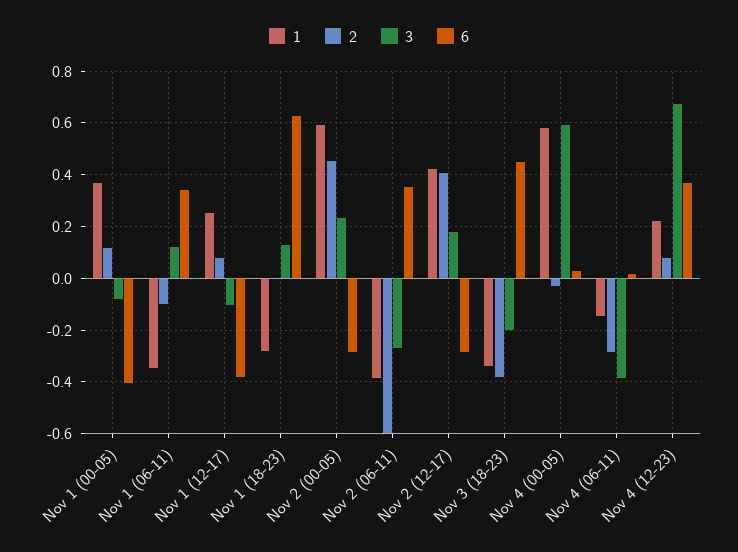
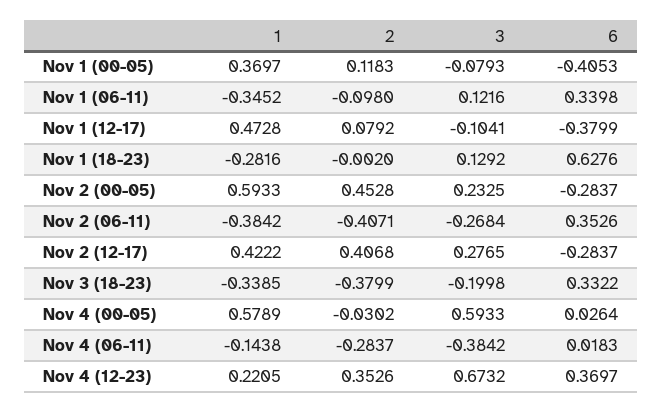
1, Nov 1 (12-17): 0.25 -> 0.4728
2, Nov 2 (06-11): -0.6 -> -0.4071
3, Nov 2 (12-17): 0.175 -> 0.2765
6, Nov 3 (18-23): 0.45 -> 0.3322
2, Nov 4 (12-23): 0.075 -> 0.3526

